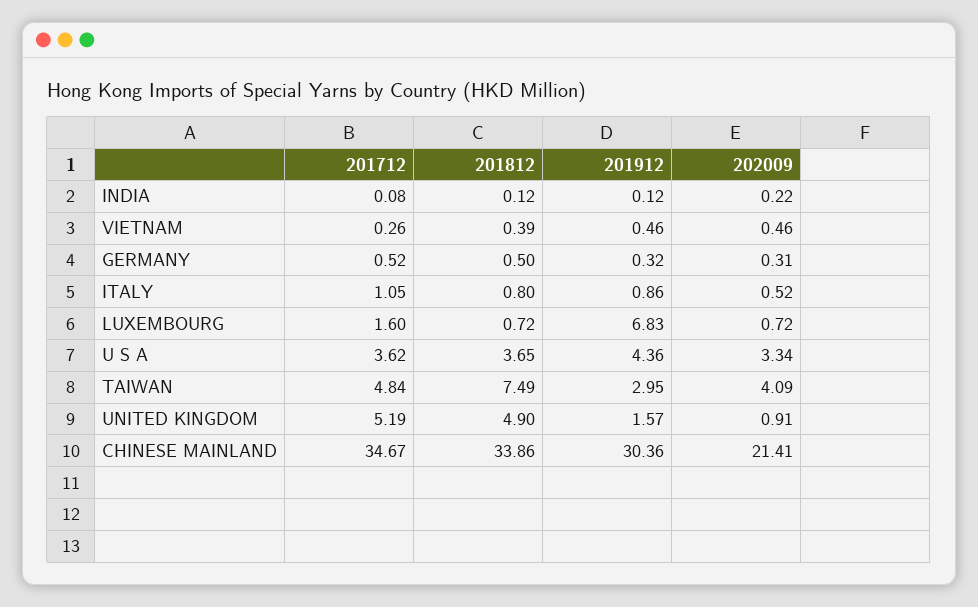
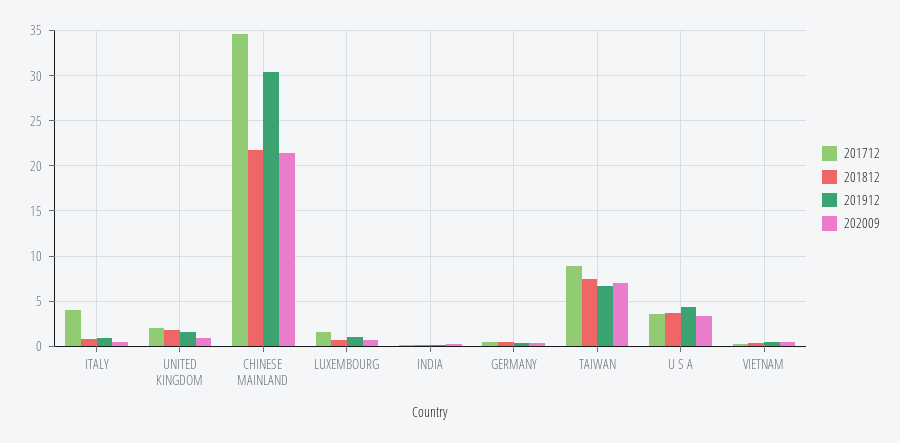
201712, ITALY: 1.05 -> 4
201912, LUXEMBOURG: 6.83 -> 1
201712, TAIWAN: 4.84 -> 9
201912, TAIWAN: 2.95 -> 7
202009, TAIWAN: 4.09 -> 7
201712, UNITED KINGDOM: 5.19 -> 2
201812, UNITED KINGDOM: 4.9 -> 2
201812, CHINESE MAINLAND: 33.86 -> 22

